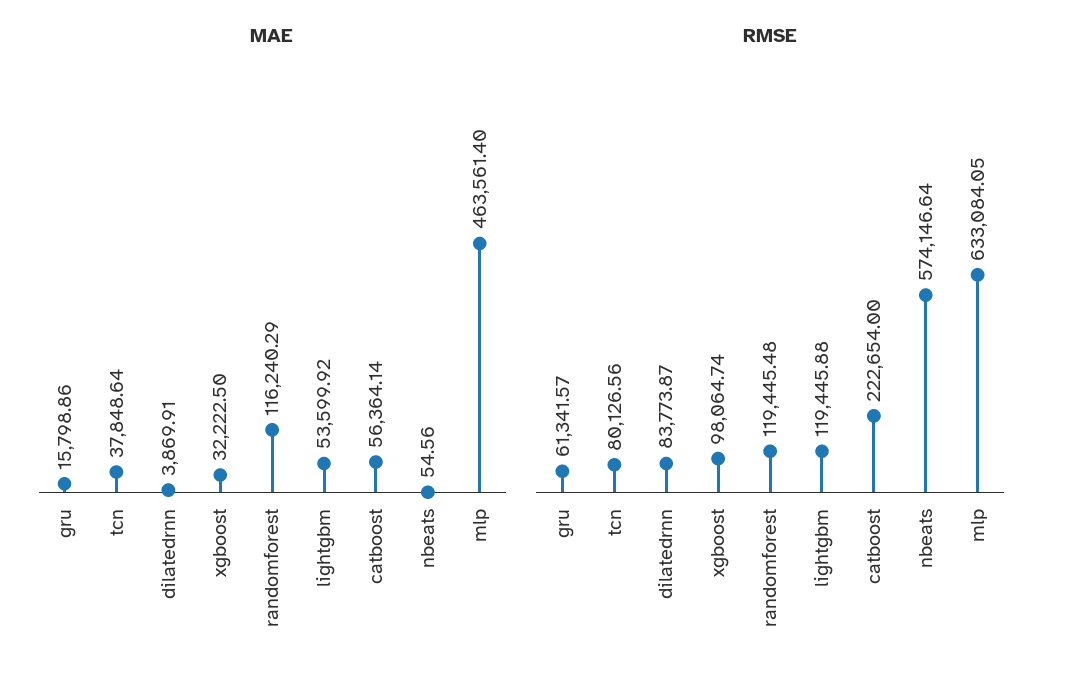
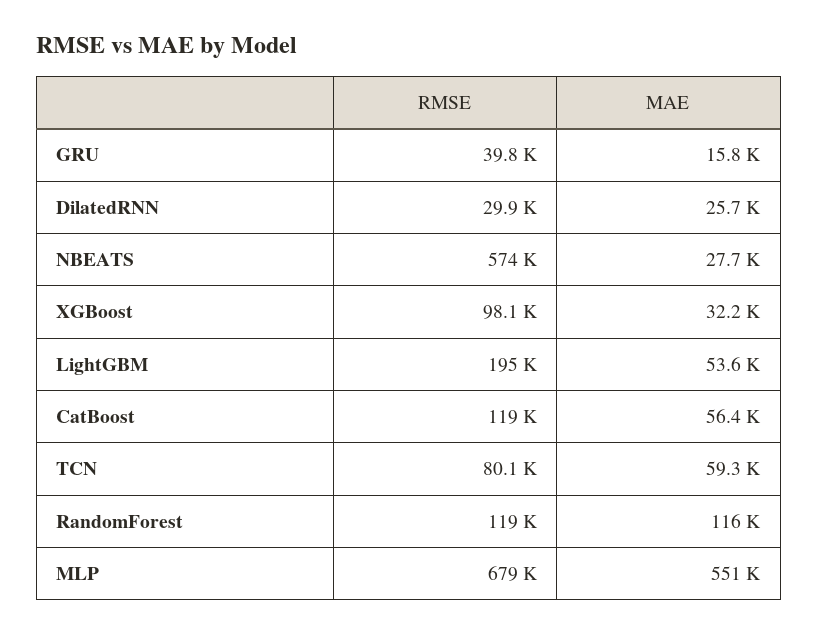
MAE, tcn: 37848.64 -> 59300
MAE, dilatedrnn: 3869.91 -> 25700
MAE, nbeats: 54.56 -> 27700
MAE, mlp: 463561.4 -> 551000
RMSE, gru: 61341.57 -> 39800
RMSE, dilatedrnn: 83773.87 -> 29900
RMSE, lightgbm: 119445.88 -> 195000
RMSE, catboost: 222654 -> 119000
RMSE, mlp: 633084.05 -> 679000

